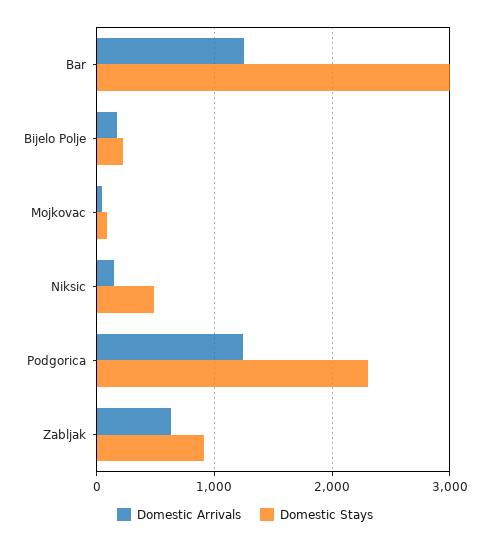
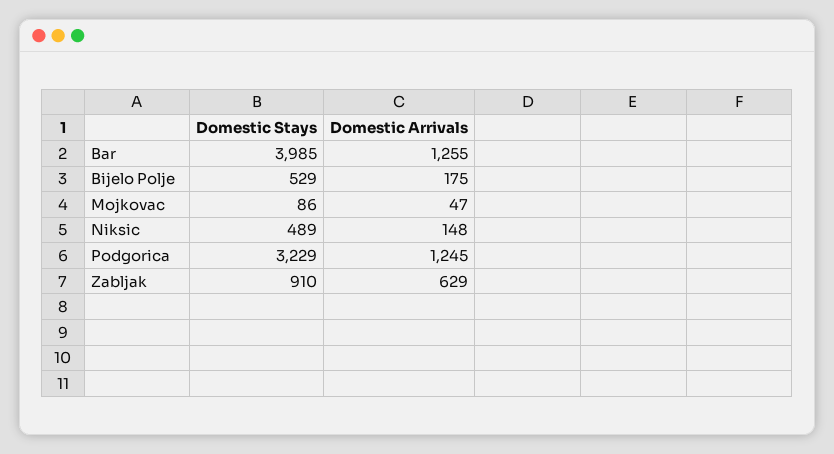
Domestic Stays, Bar: 3000 -> 3985
Domestic Stays, Bijelo Polje: 200 -> 529
Domestic Stays, Podgorica: 2300 -> 3229

